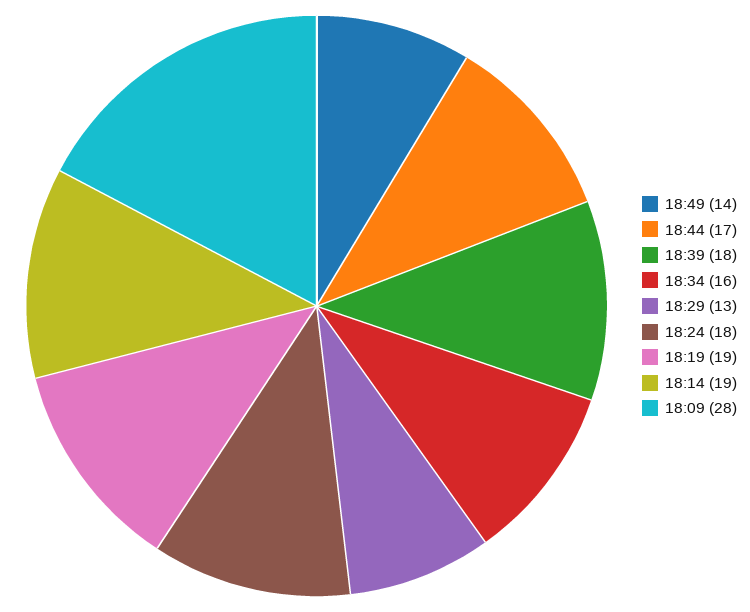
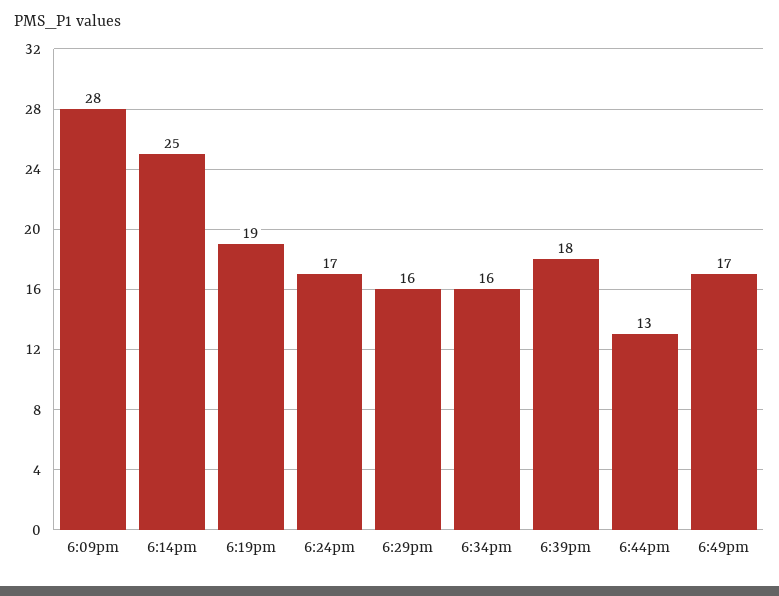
18:49: 14 -> 17
18:44: 17 -> 13
18:29: 13 -> 16
18:24: 18 -> 17
18:14: 19 -> 25

